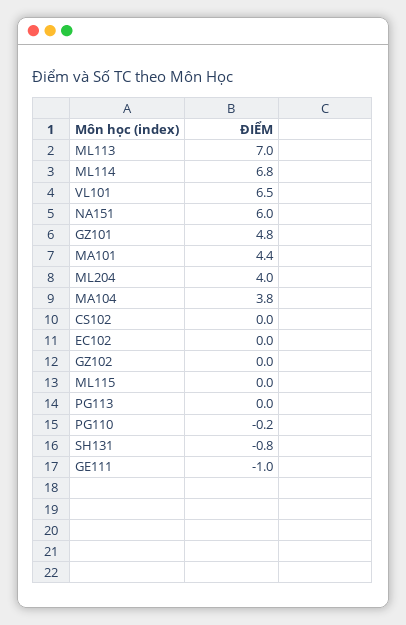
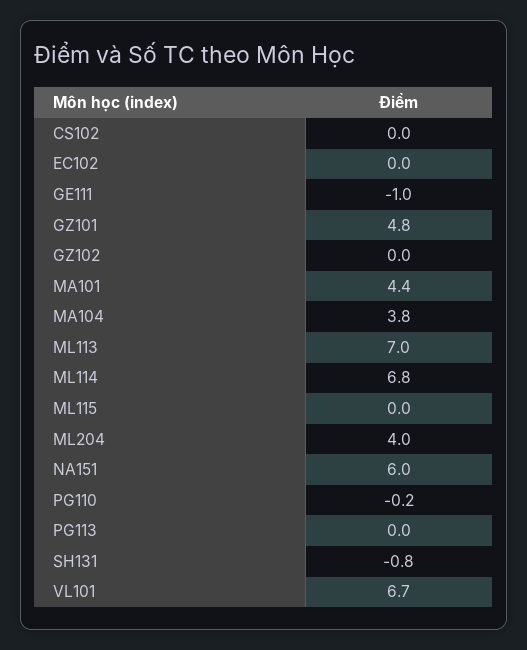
VL101: 6.5 -> 6.7

